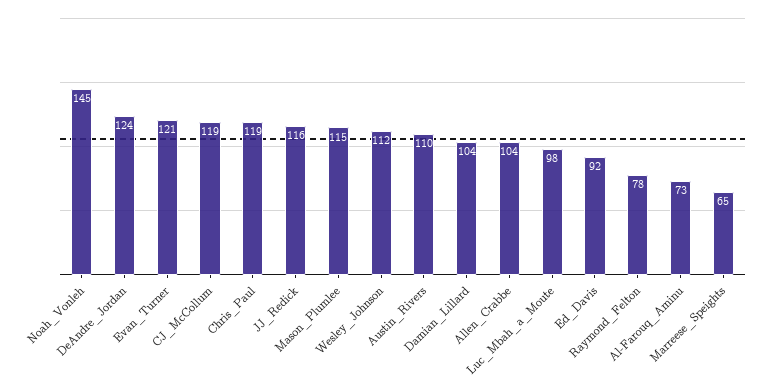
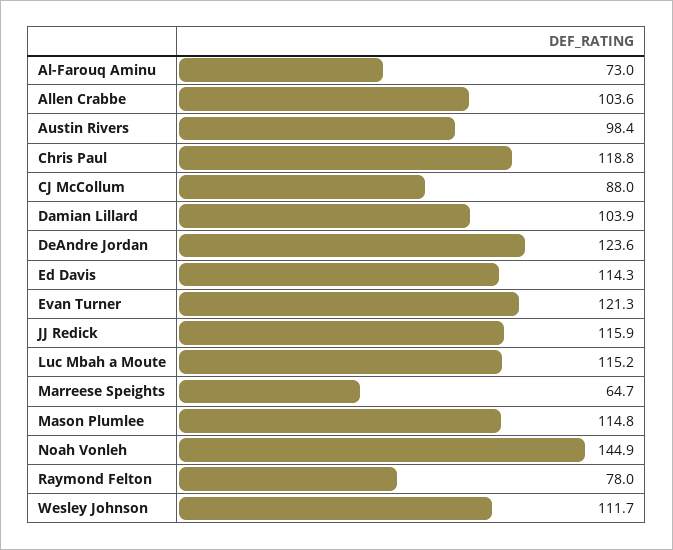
CJ_McCollum: 119 -> 88
Austin_Rivers: 110 -> 98.4
Luc_Mbah_a_Moute: 98 -> 115.2
Ed_Davis: 92 -> 114.3

